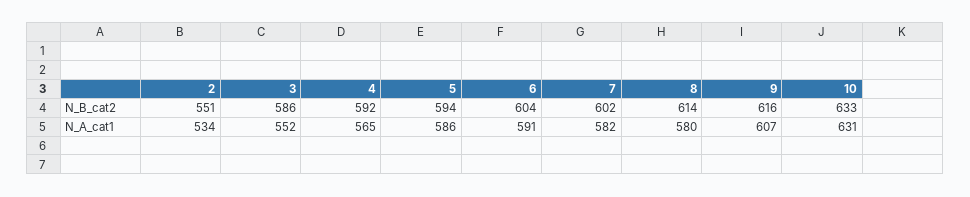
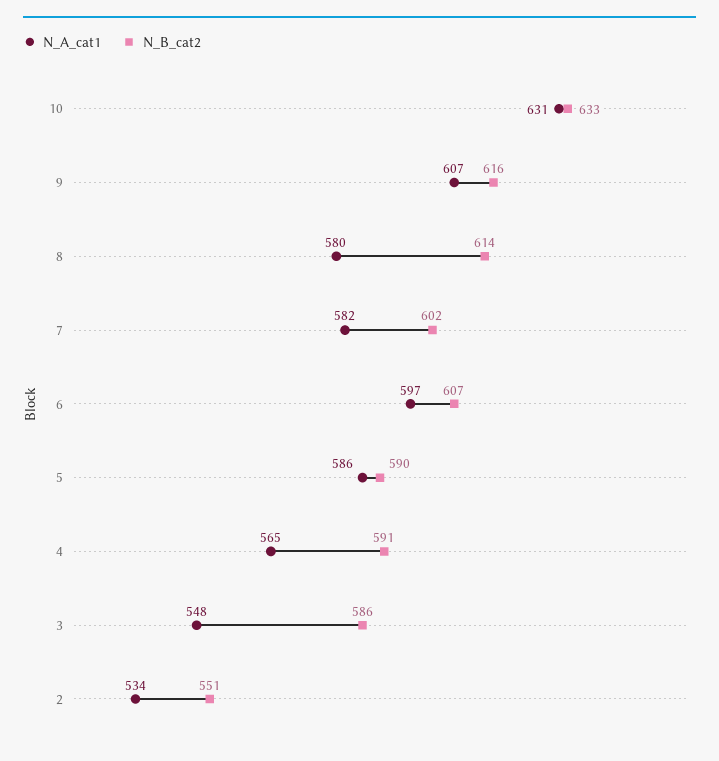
N_B_cat2, 4: 592 -> 591
N_B_cat2, 5: 594 -> 590
N_B_cat2, 6: 604 -> 607
N_A_cat1, 3: 552 -> 548
N_A_cat1, 6: 591 -> 597

